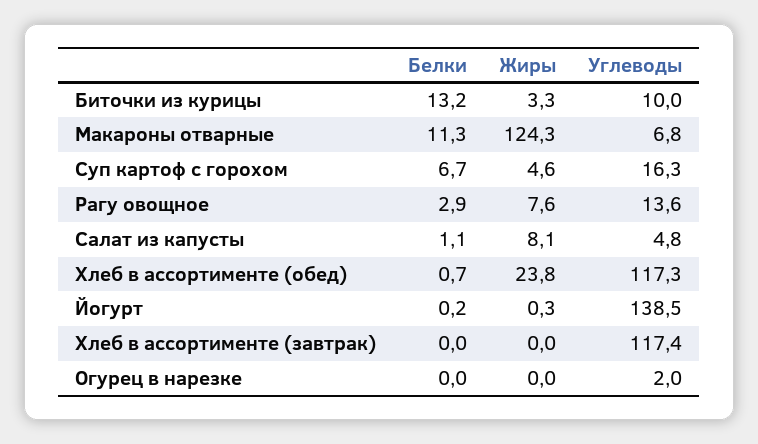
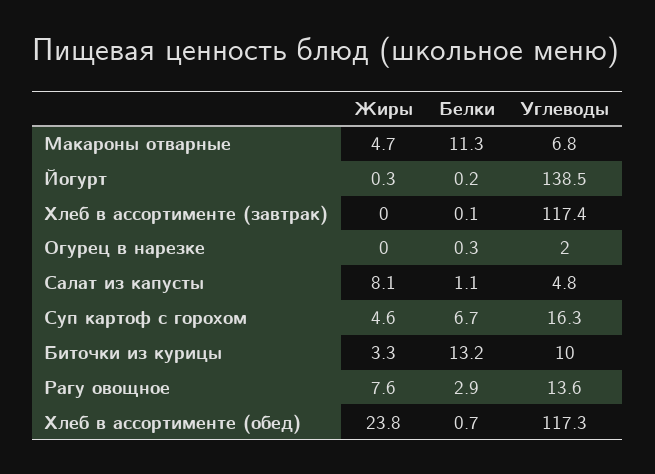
Жиры, Макароны отварные: 124.3 -> 4.7
Белки, Хлеб в ассортименте (завтрак): 0 -> 0.1
Белки, Огурец в нарезке: 0 -> 0.3

